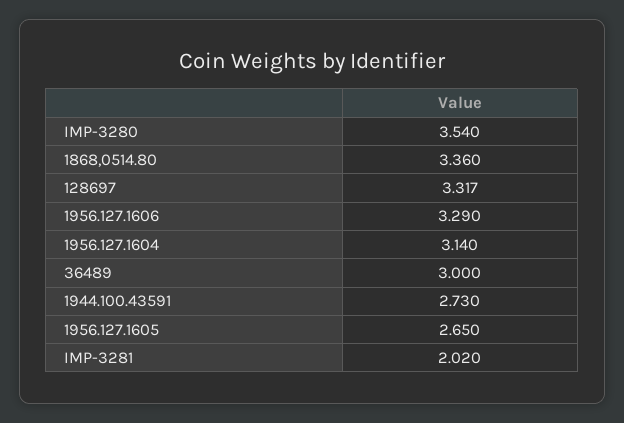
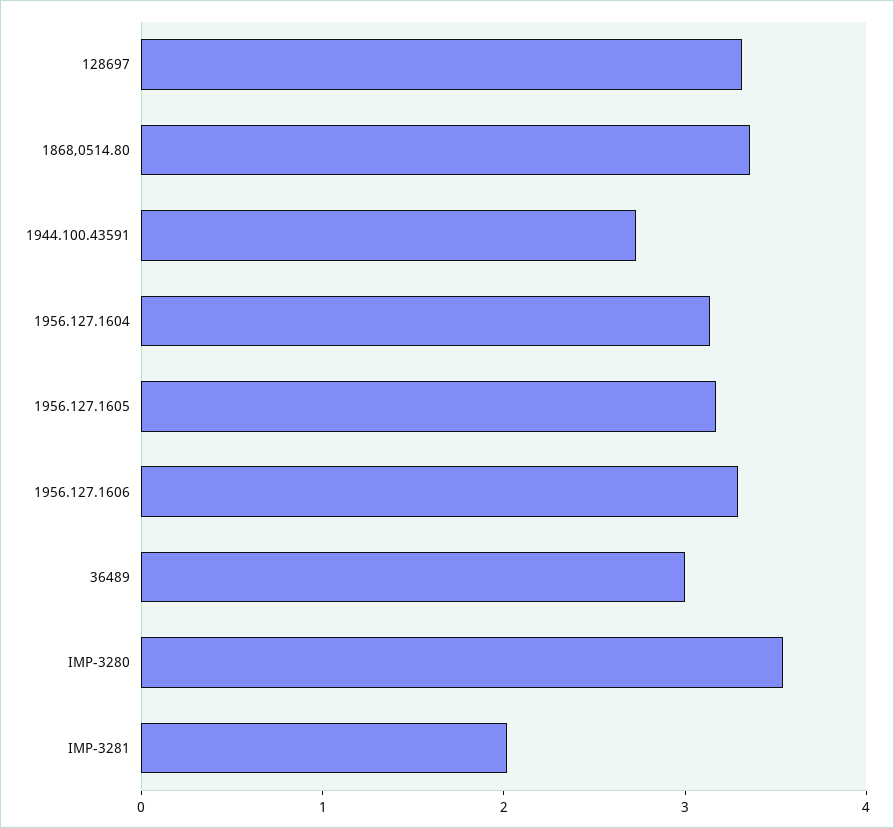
1956.127.1605: 2.65 -> 3.2

